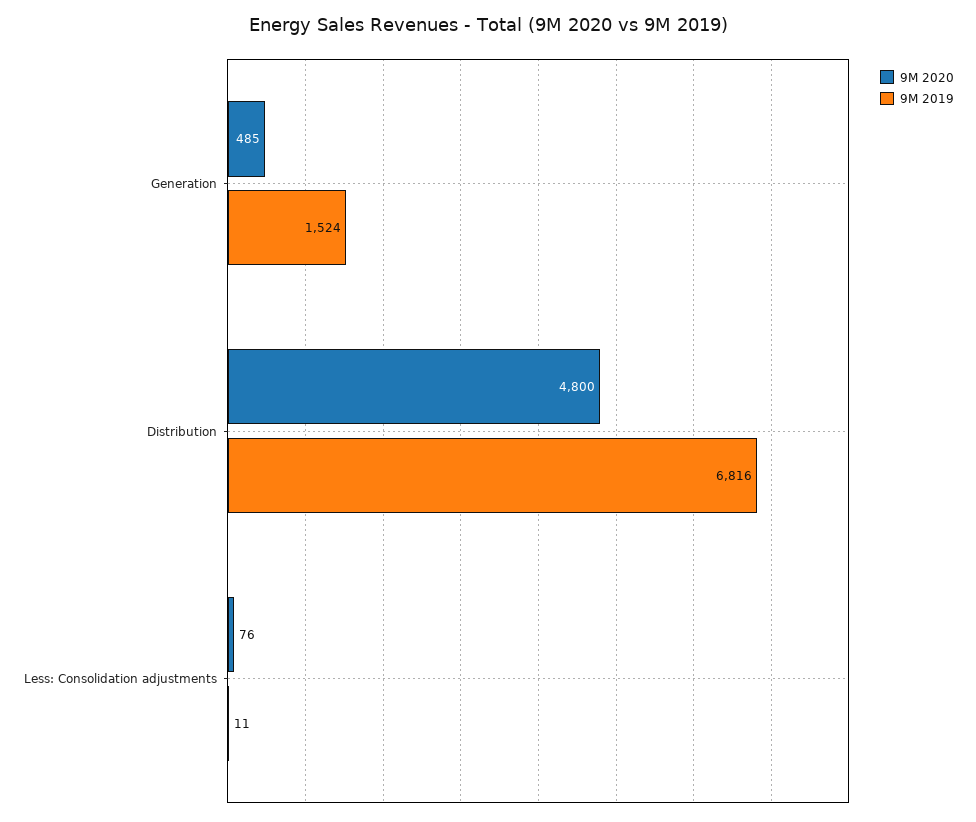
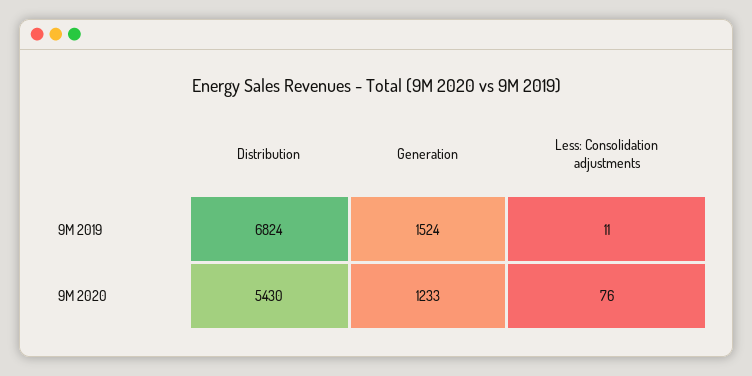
9M 2020, Generation: 485 -> 1233
9M 2020, Distribution: 4800 -> 5430
9M 2019, Distribution: 6816 -> 6824

